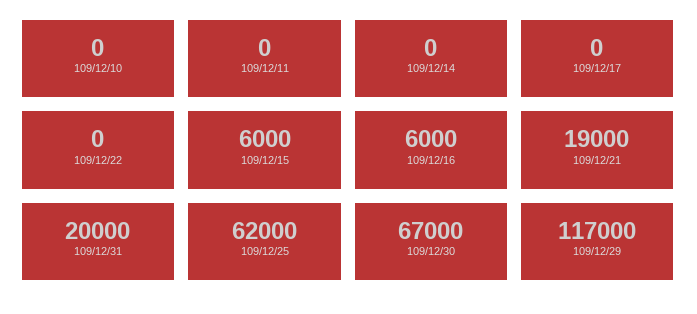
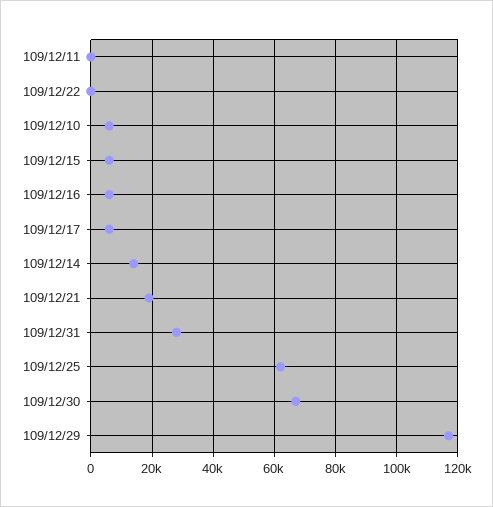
109/12/10: 0 -> 6000
109/12/14: 0 -> 14000
109/12/17: 0 -> 6000
109/12/31: 20000 -> 28000

